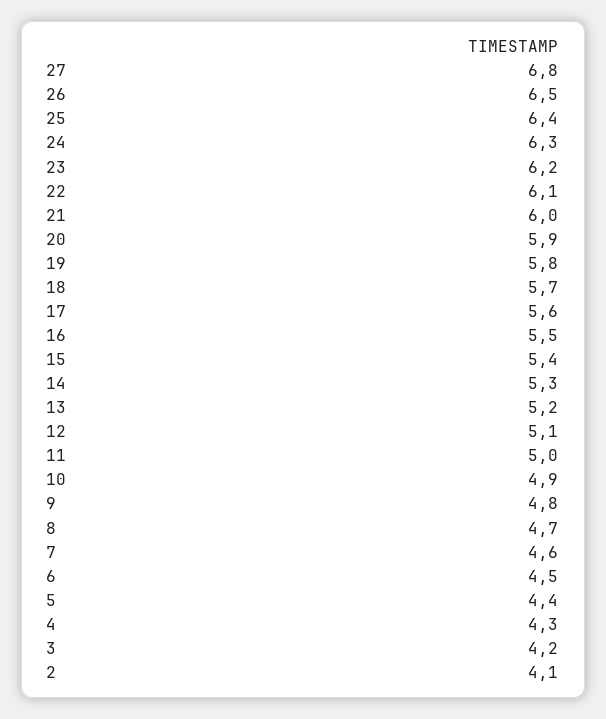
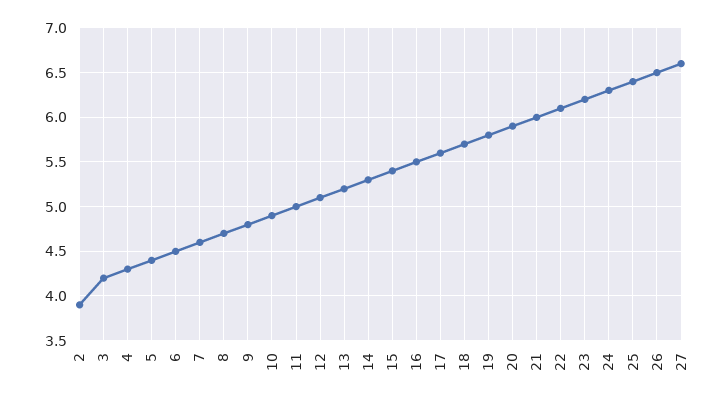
27: 6.8 -> 6.6
2: 4.1 -> 3.9

